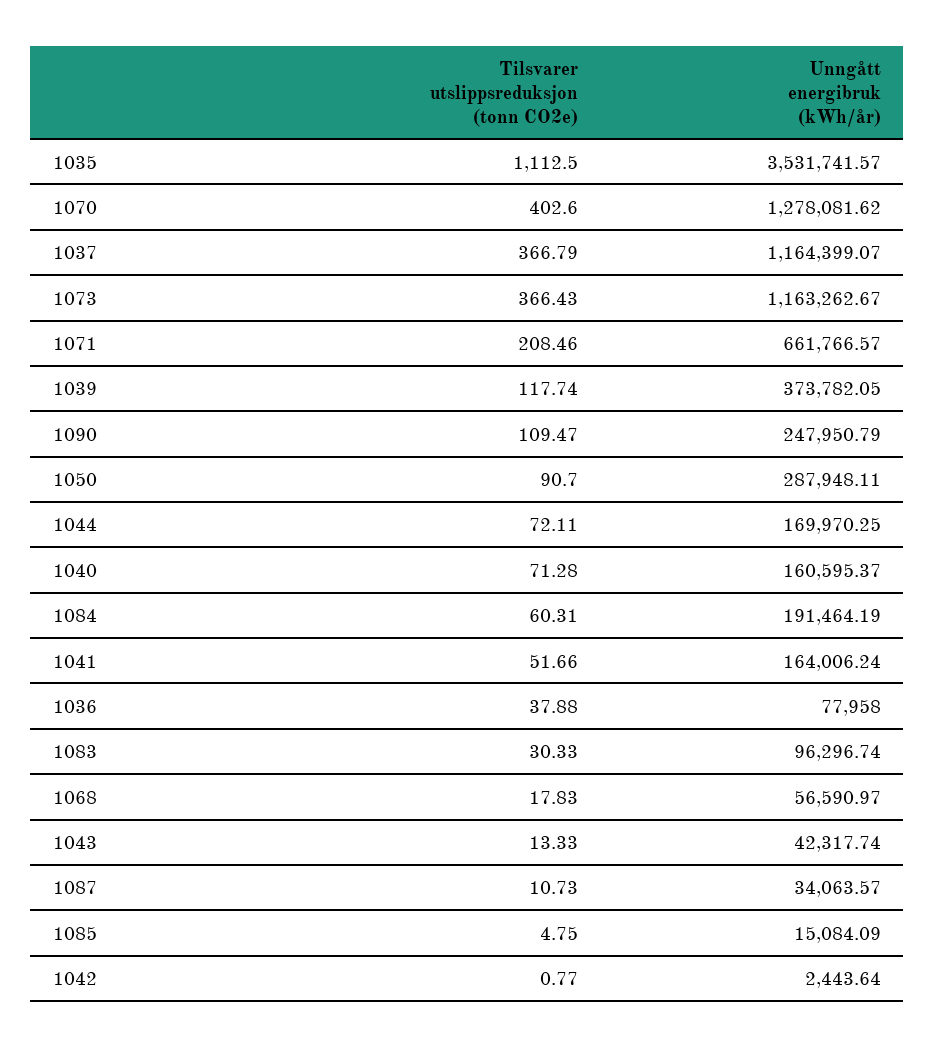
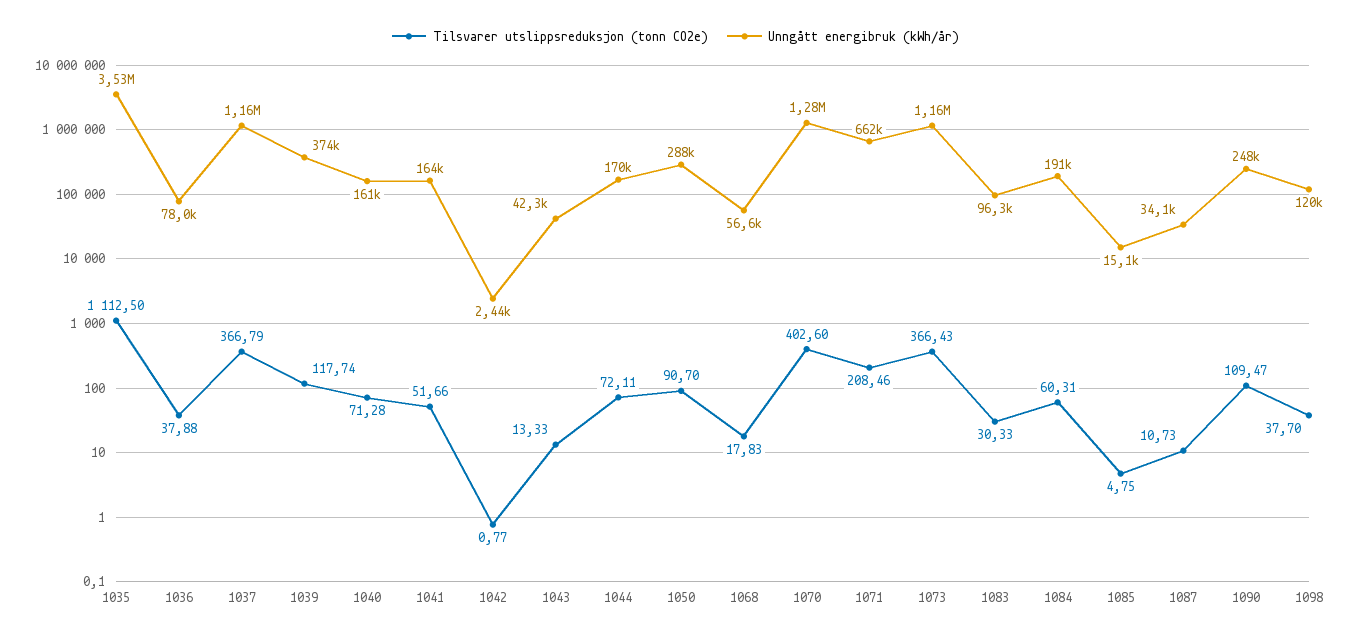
Tilsvarer utslippsreduksjon (tonn CO2e), 1098: none -> 37.7
Unngått energibruk (kWh/år), 1098: none -> 120000

